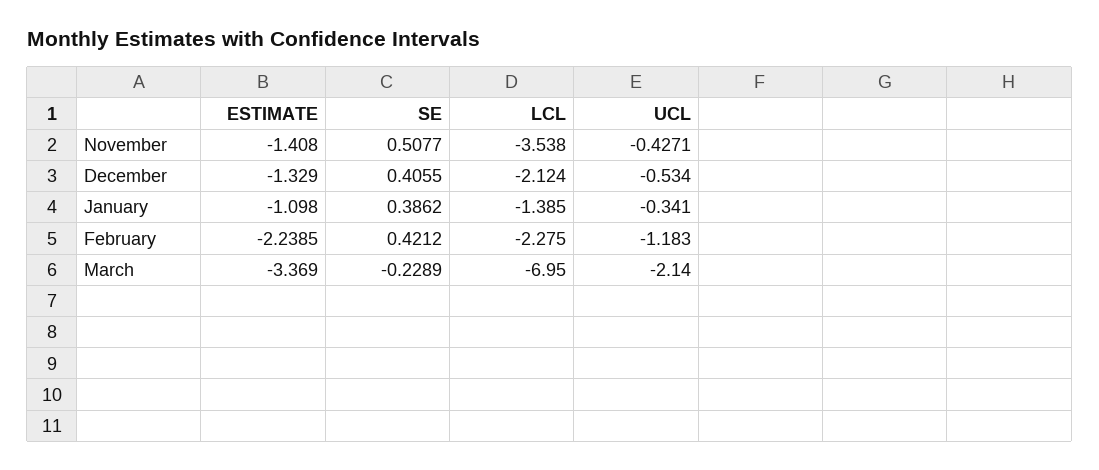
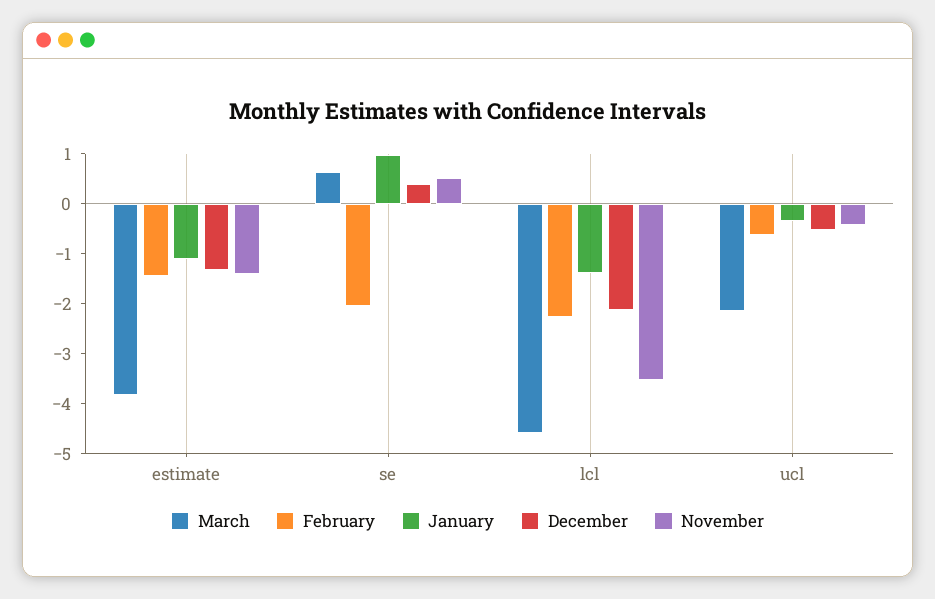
January, SE: 0.3862 -> 1
February, ESTIMATE: -2.2385 -> -1.4
February, SE: 0.4212 -> -2
February, UCL: -1.183 -> -0.6
March, ESTIMATE: -3.369 -> -3.8
March, SE: -0.2289 -> 0.6
March, LCL: -6.95 -> -4.6

